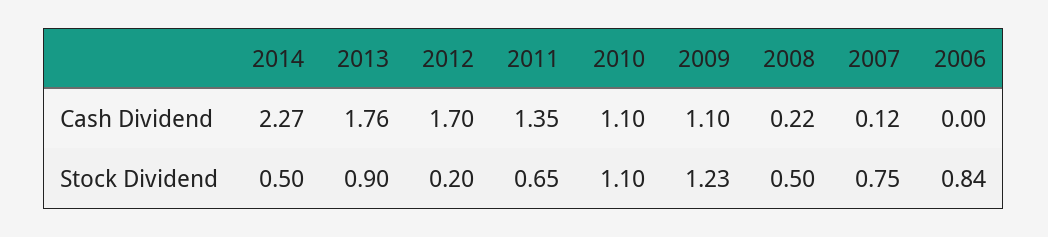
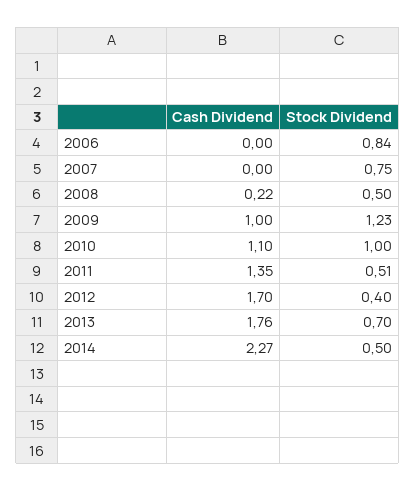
2009, Cash Dividend: 1.1 -> 1
2007, Cash Dividend: 0.12 -> 0
2013, Stock Dividend: 0.9 -> 0.7
2012, Stock Dividend: 0.2 -> 0.4
2011, Stock Dividend: 0.65 -> 0.51
2010, Stock Dividend: 1.1 -> 1

